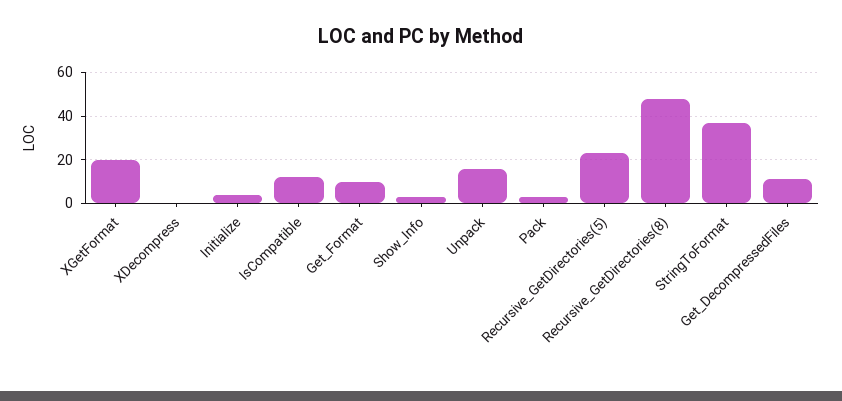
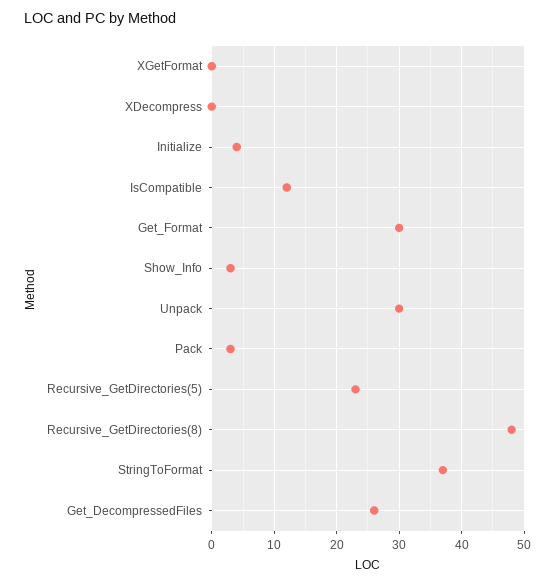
XGetFormat: 20 -> 0
Get_Format: 10 -> 30
Unpack: 15 -> 30
Get_DecompressedFiles: 10 -> 26

